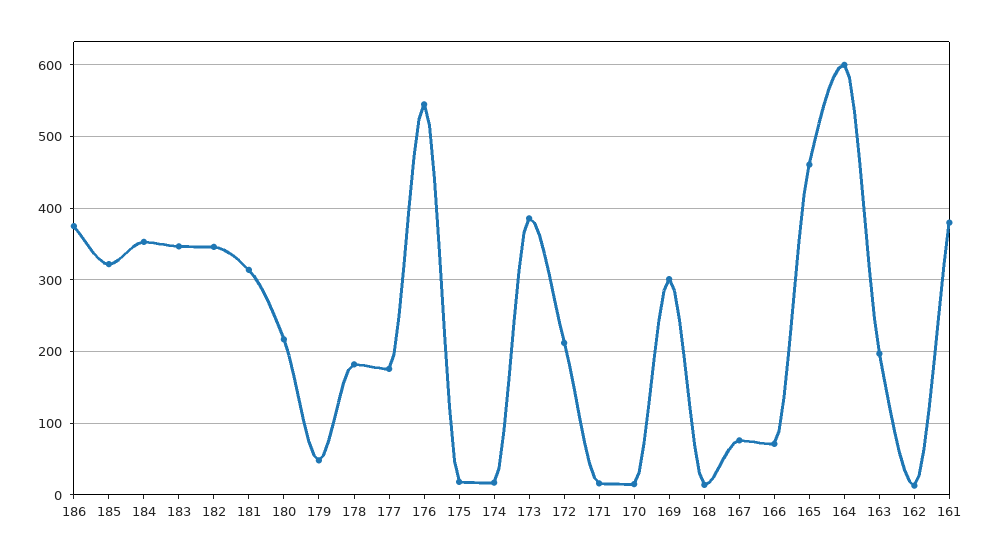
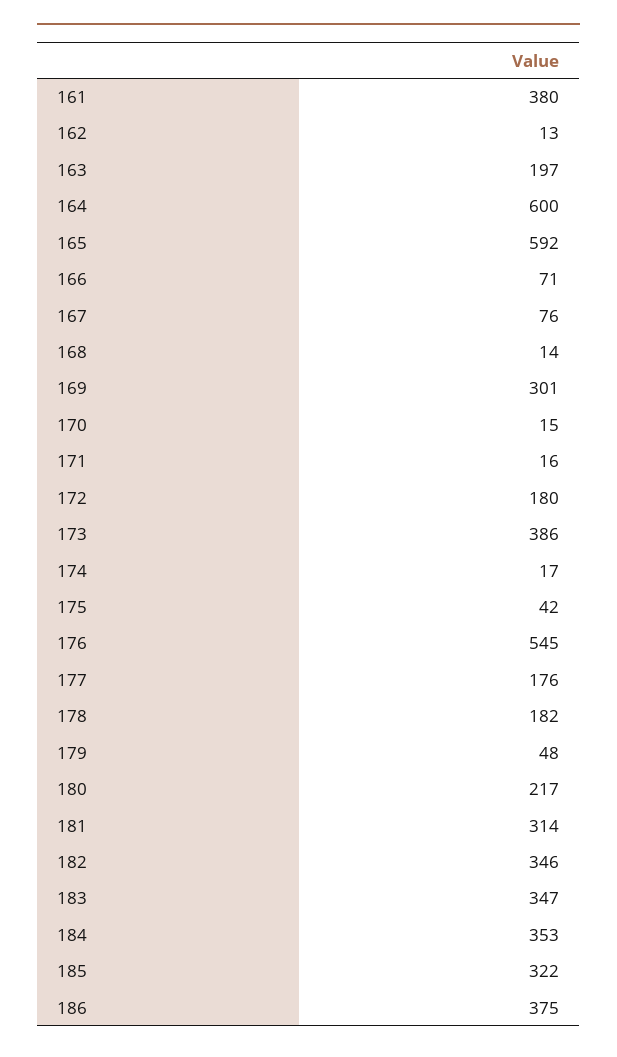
175: 20 -> 42
172: 210 -> 180
165: 460 -> 592

